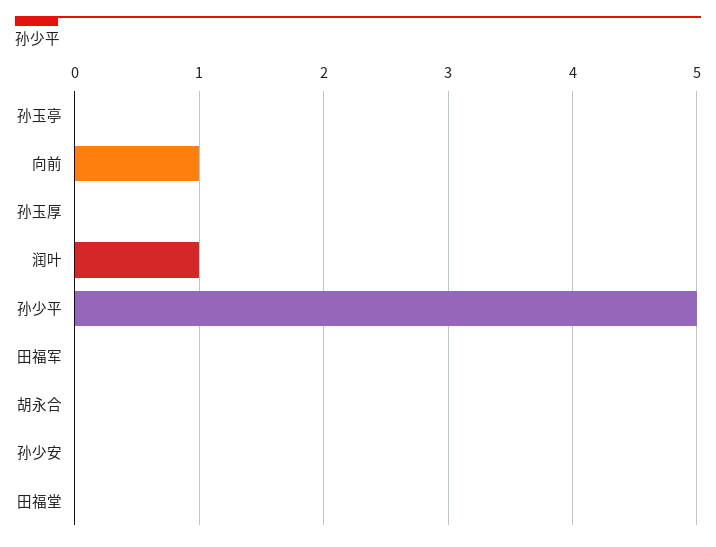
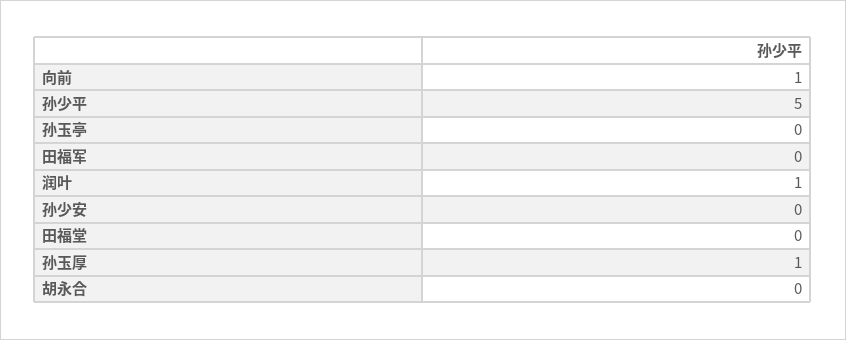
孙玉厚: 0 -> 1

